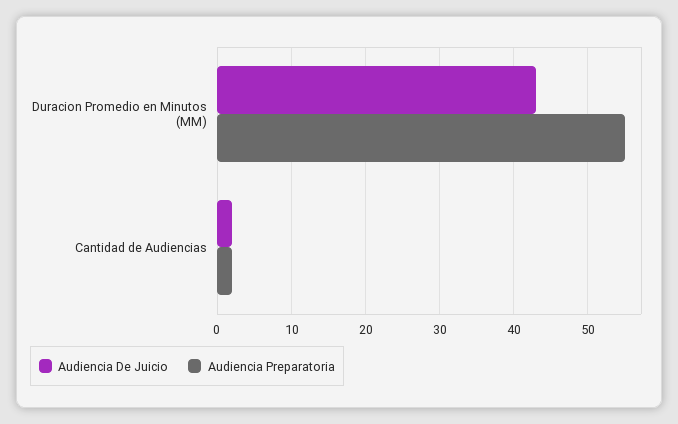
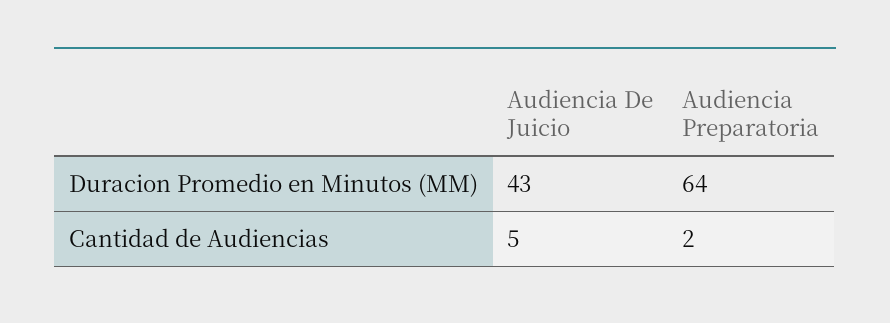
Audiencia Preparatoria, Duracion Promedio en Minutos (MM): 55 -> 64
Audiencia De Juicio, Cantidad de Audiencias: 2 -> 5

